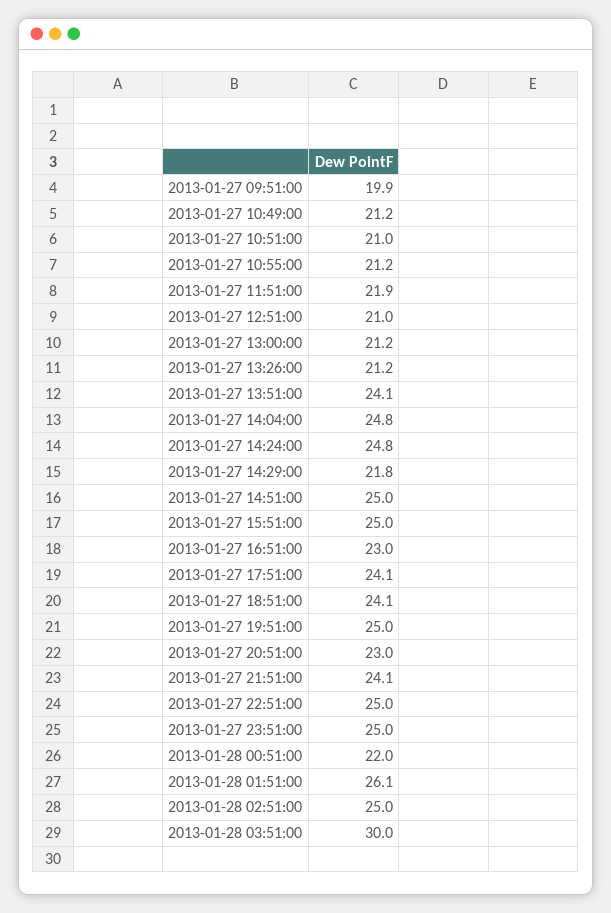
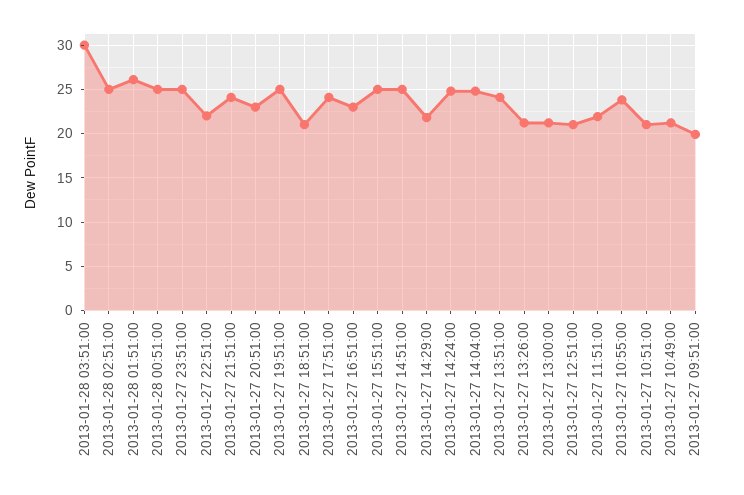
2013-01-27 10:55:00: 21.2 -> 24
2013-01-27 18:51:00: 24.1 -> 21
2013-01-27 22:51:00: 25 -> 22
2013-01-28 00:51:00: 22 -> 25

